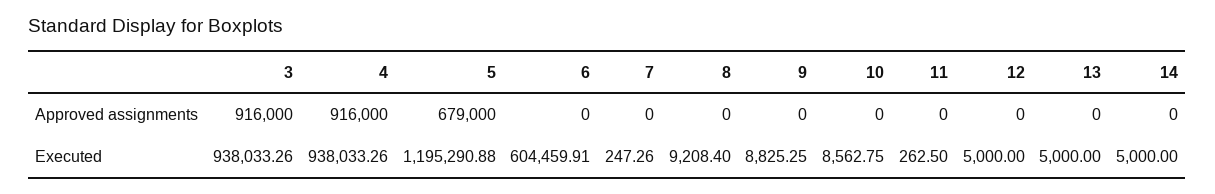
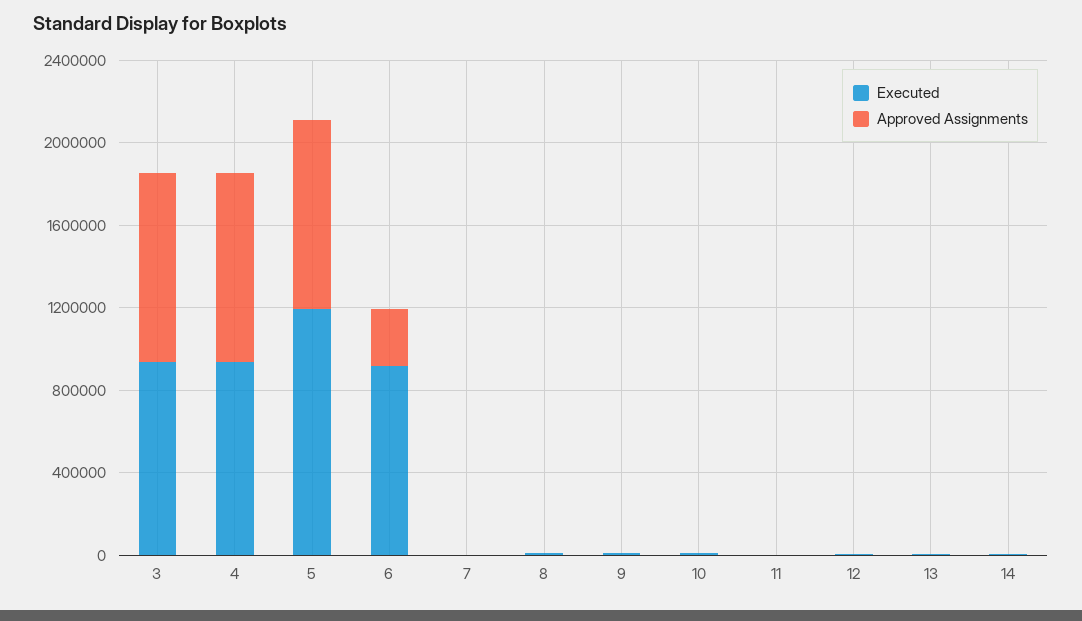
Approved assignments, 5: 679000 -> 900000
Approved assignments, 6: 0 -> 300000
Executed, 6: 604459.91 -> 900000

